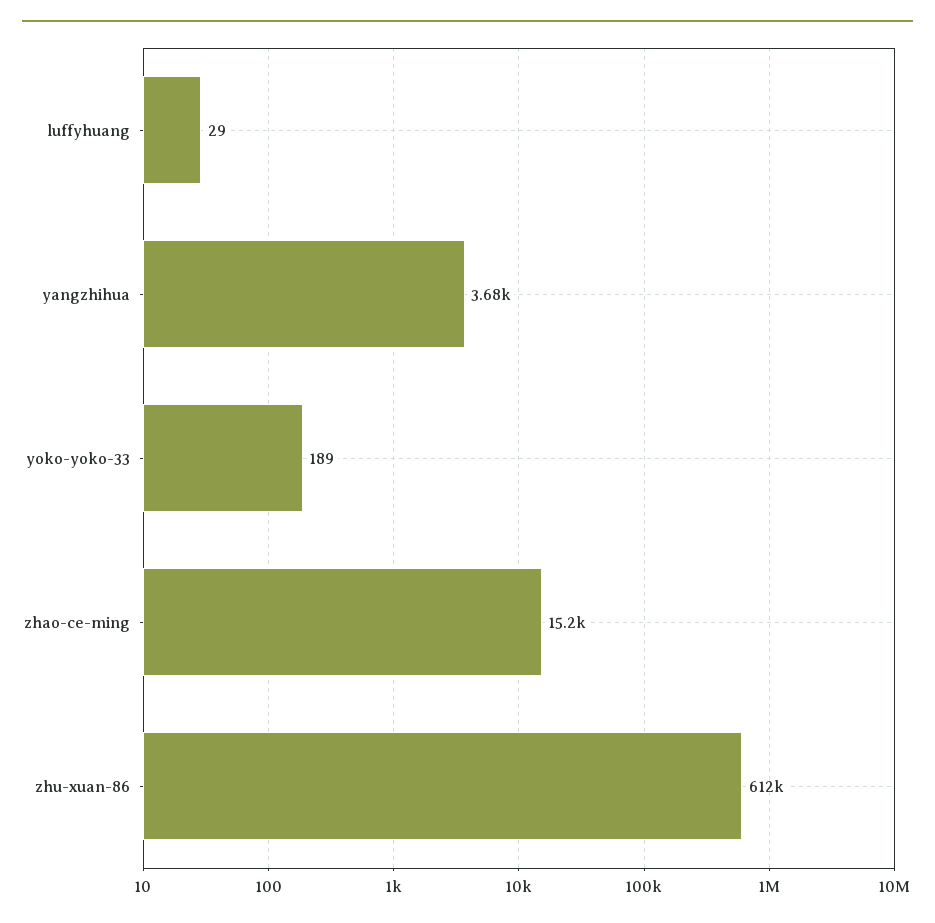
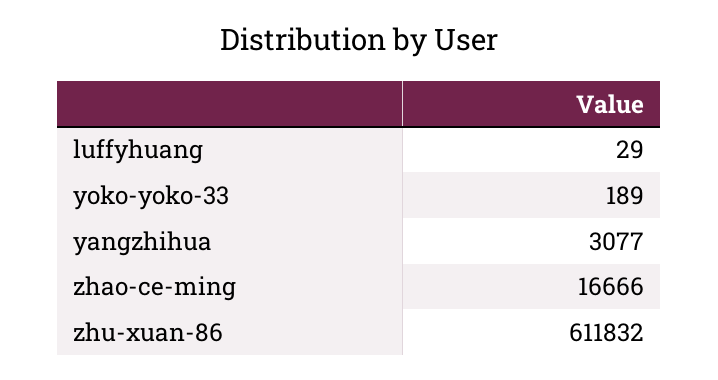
yangzhihua: 3680 -> 3077
zhao-ce-ming: 15200 -> 16666

